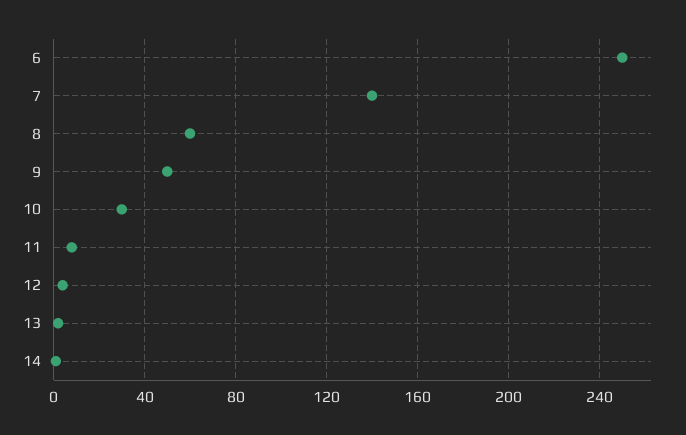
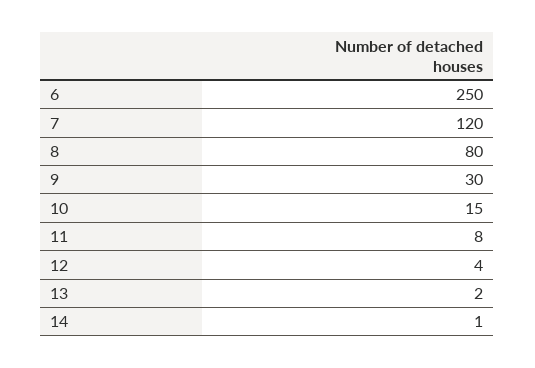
7: 140 -> 120
8: 60 -> 80
9: 50 -> 30
10: 30 -> 15

